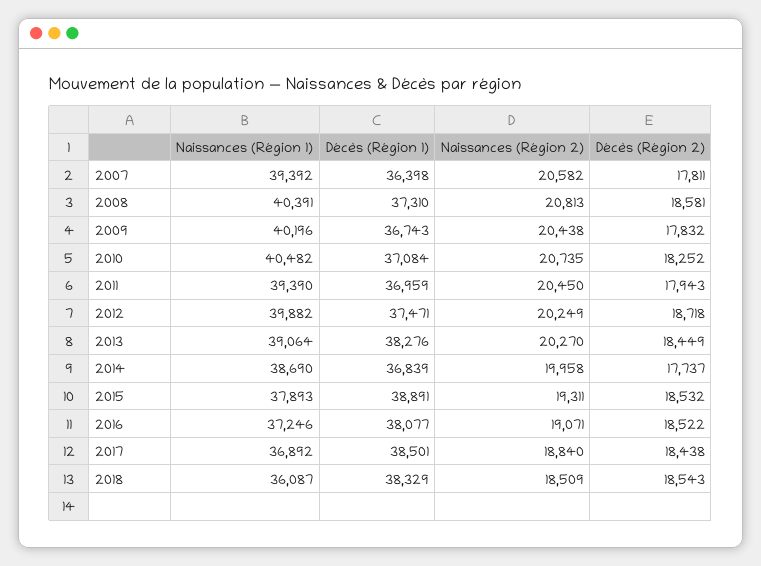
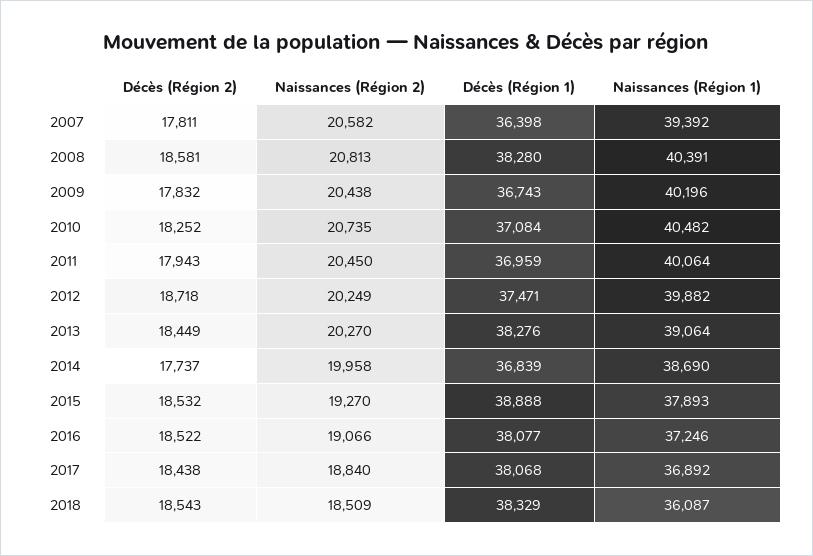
Décès (Région 1), 2008: 37310 -> 38280
Naissances (Région 1), 2011: 39390 -> 40064
Décès (Région 1), 2015: 38891 -> 38888
Naissances (Région 2), 2015: 19311 -> 19270
Naissances (Région 2), 2016: 19071 -> 19066
Décès (Région 1), 2017: 38501 -> 38068

